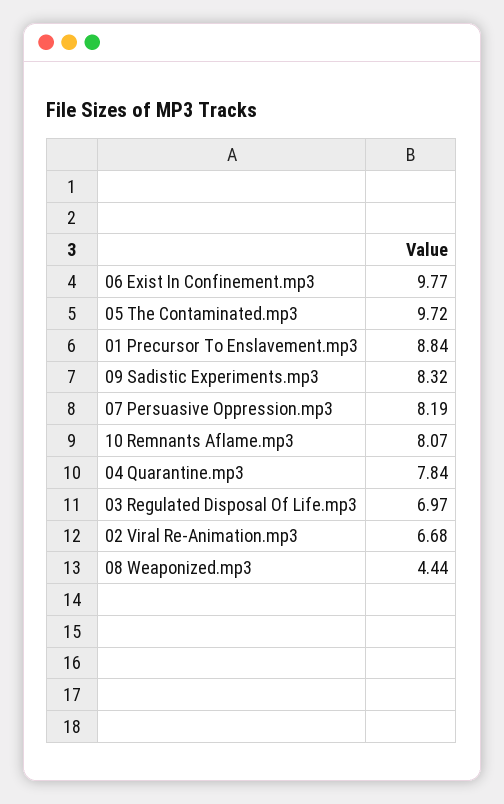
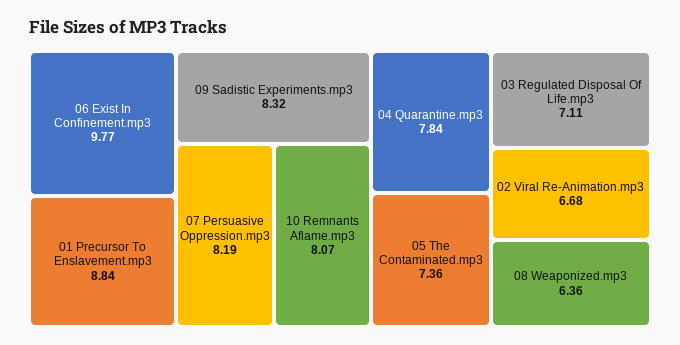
05 The Contaminated.mp3: 9.72 -> 7.36
03 Regulated Disposal Of Life.mp3: 6.97 -> 7.11
08 Weaponized.mp3: 4.44 -> 6.36

